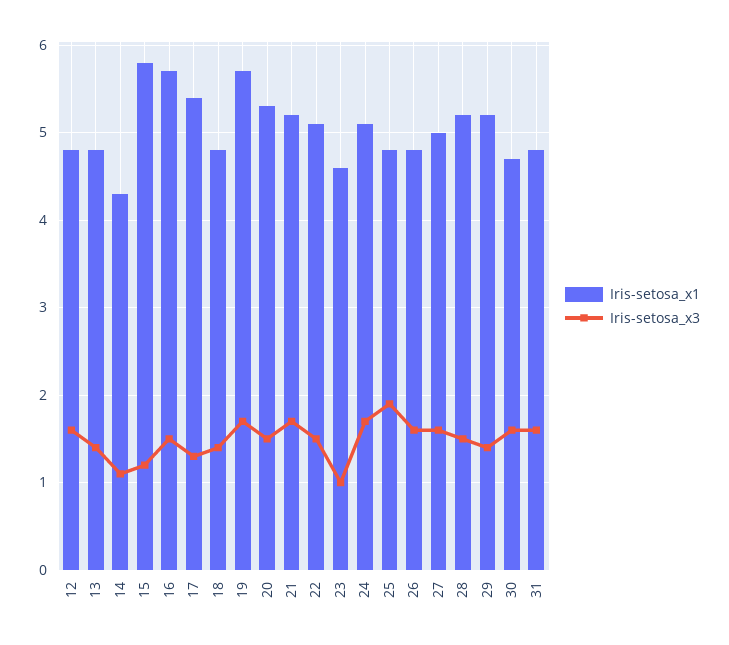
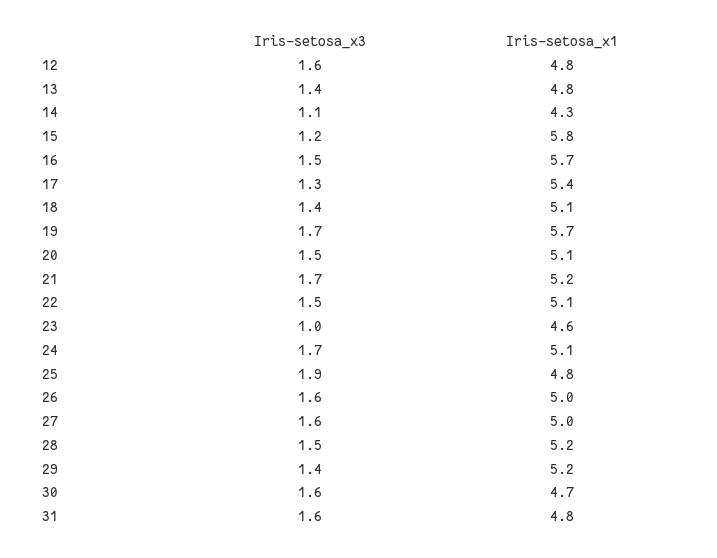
Iris-setosa_x1, 18: 4.8 -> 5.1
Iris-setosa_x1, 20: 5.3 -> 5.1
Iris-setosa_x1, 26: 4.8 -> 5

